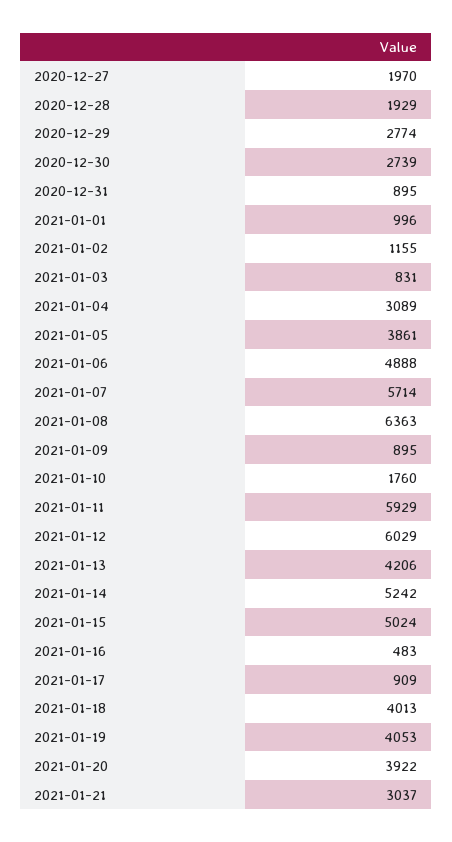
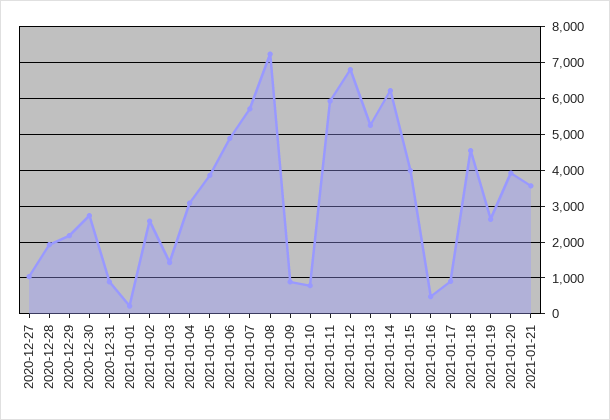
2020-12-27: 1970 -> 1000
2020-12-29: 2774 -> 2200
2021-01-01: 996 -> 200
2021-01-02: 1155 -> 2600
2021-01-03: 831 -> 1400
2021-01-08: 6363 -> 7200
2021-01-10: 1760 -> 800
2021-01-12: 6029 -> 6800
2021-01-13: 4206 -> 5200
2021-01-14: 5242 -> 6200
2021-01-15: 5024 -> 4000
2021-01-18: 4013 -> 4600
2021-01-19: 4053 -> 2600
2021-01-21: 3037 -> 3600

